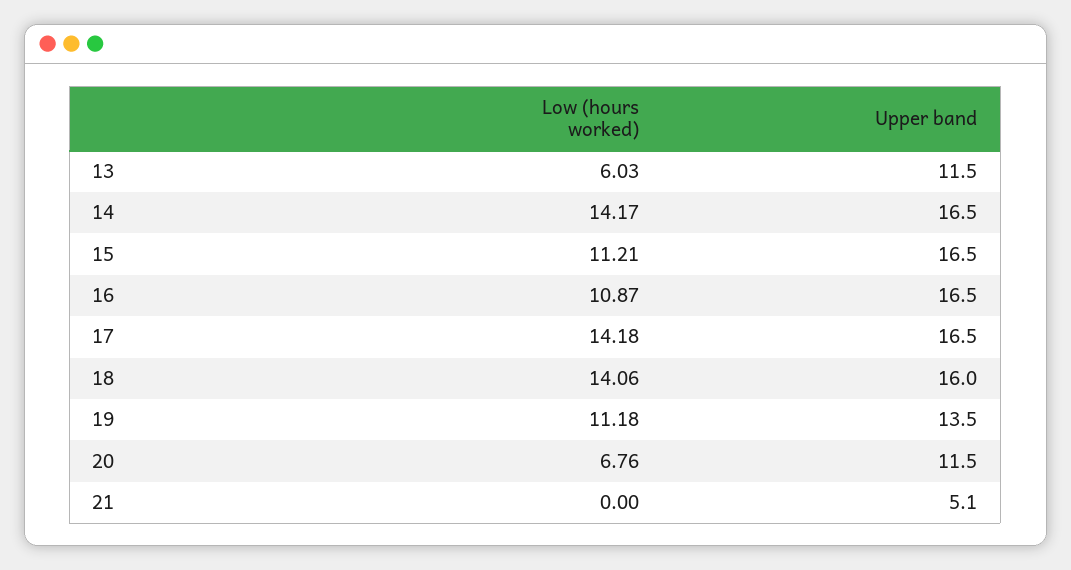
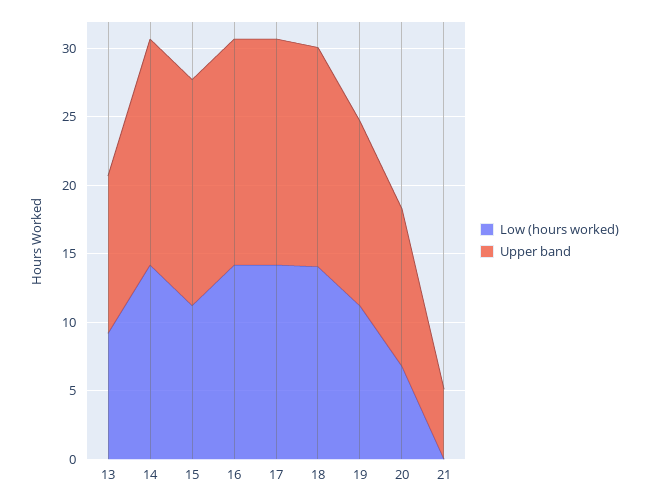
Low (hours worked), 13: 6.03 -> 9
Low (hours worked), 16: 10.87 -> 14

